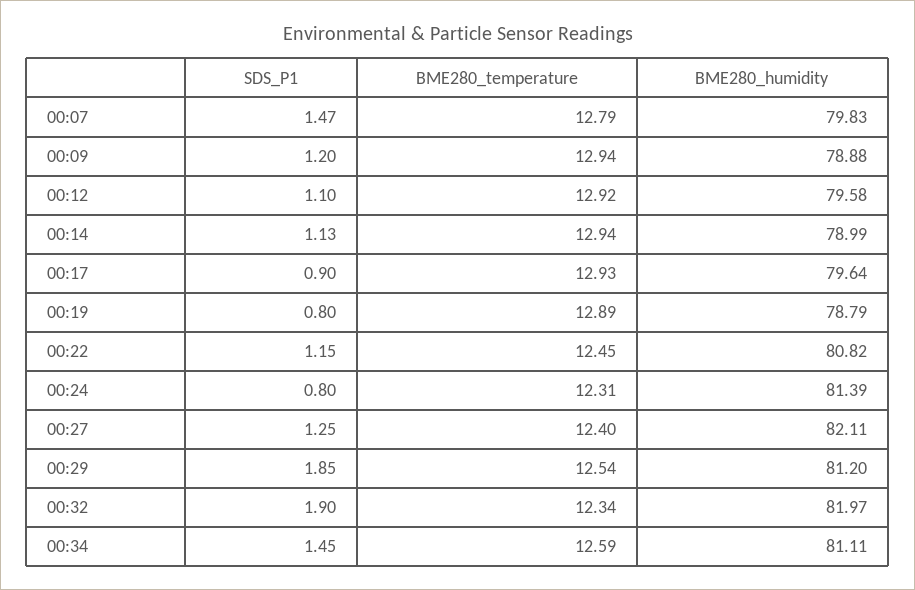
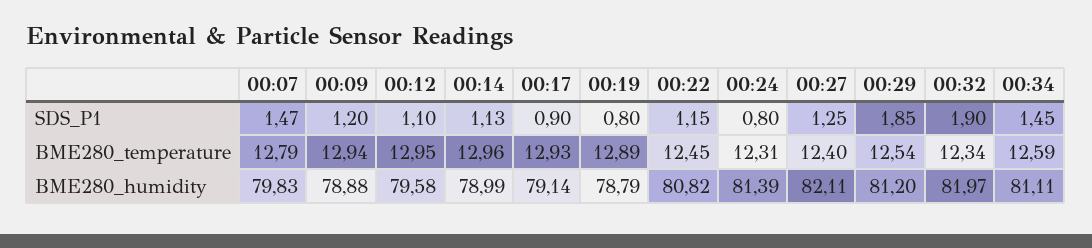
BME280_temperature, 00:12: 12.92 -> 12.95
BME280_temperature, 00:14: 12.94 -> 12.96
BME280_humidity, 00:17: 79.64 -> 79.14

